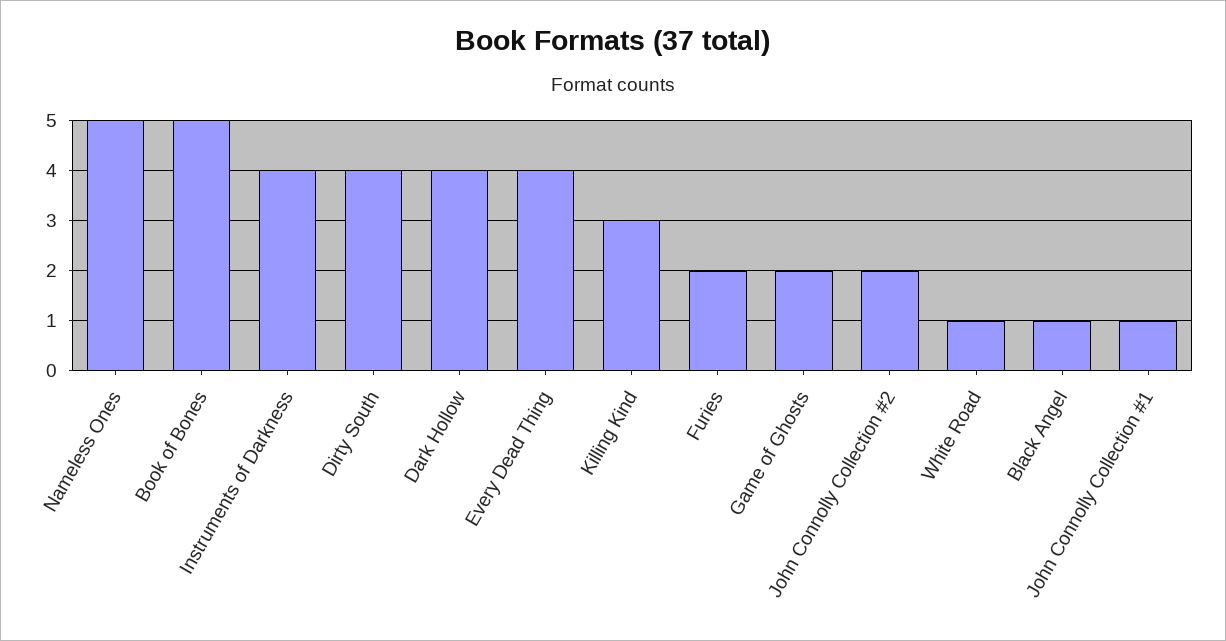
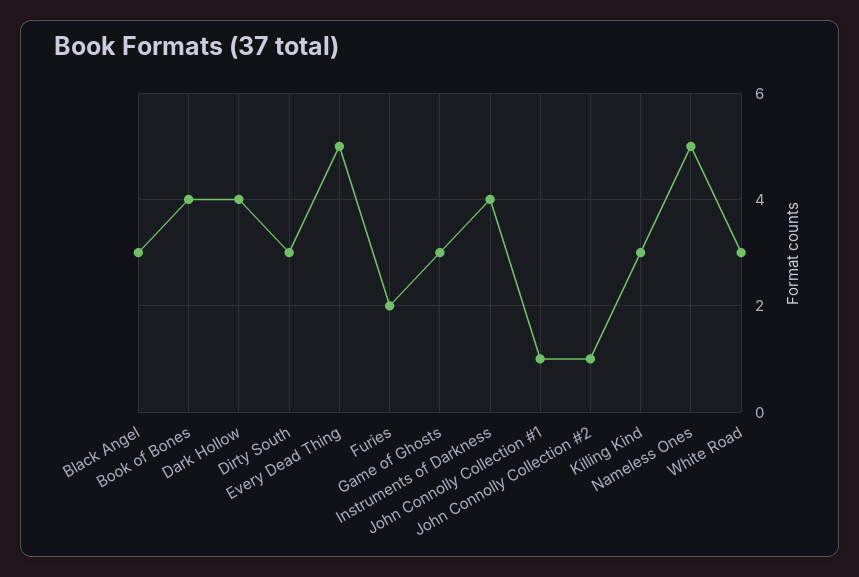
Book of Bones: 5 -> 4
Dirty South: 4 -> 3
Every Dead Thing: 4 -> 5
Game of Ghosts: 2 -> 3
John Connolly Collection #2: 2 -> 1
White Road: 1 -> 3
Black Angel: 1 -> 3

